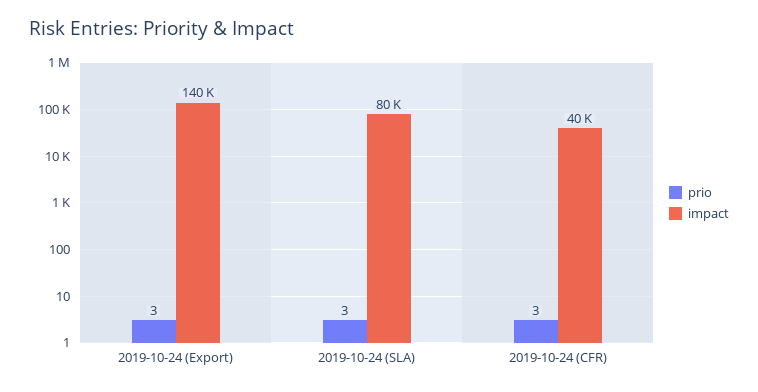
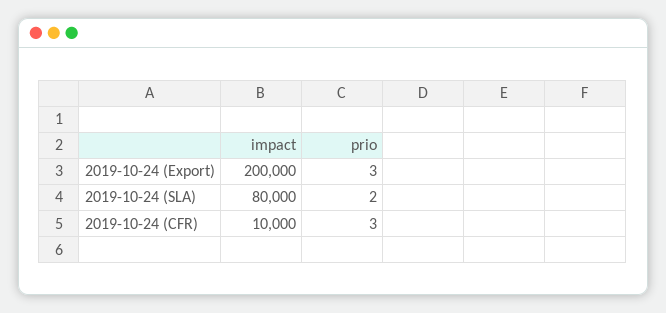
impact, 2019-10-24 (Export): 140000 -> 200000
prio, 2019-10-24 (SLA): 3 -> 2
impact, 2019-10-24 (CFR): 40000 -> 10000

